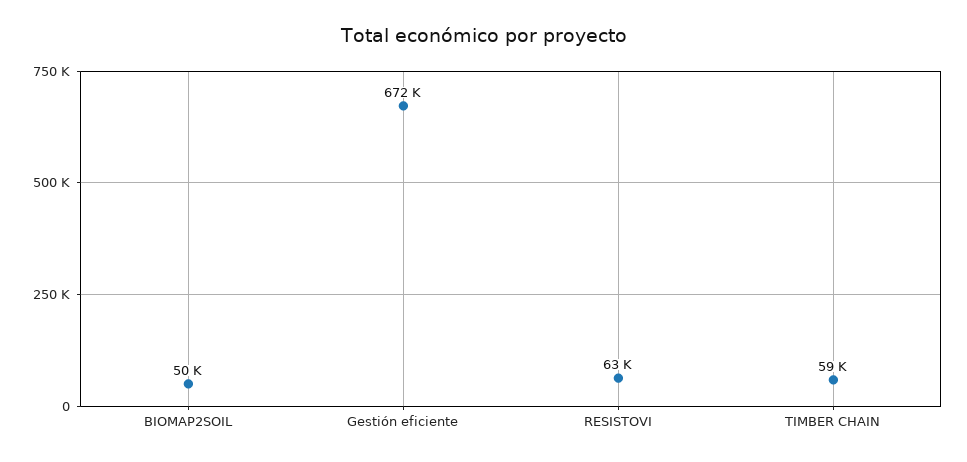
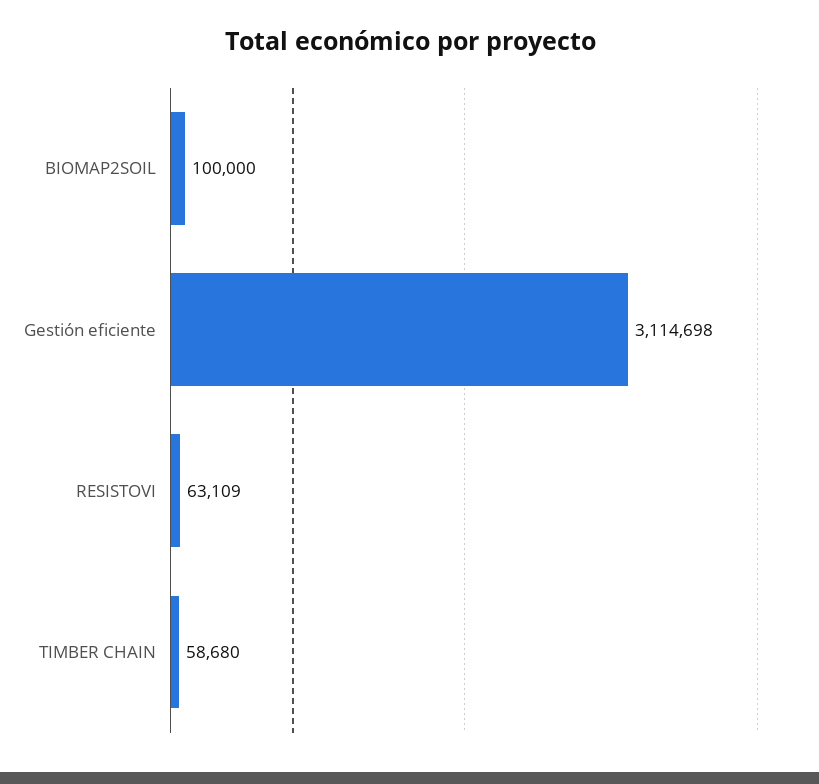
BIOMAP2SOIL: 50000 -> 100000
Gestión eficiente: 672000 -> 3114698

